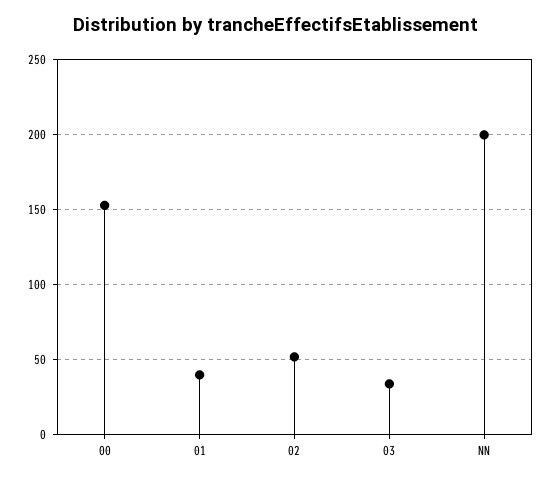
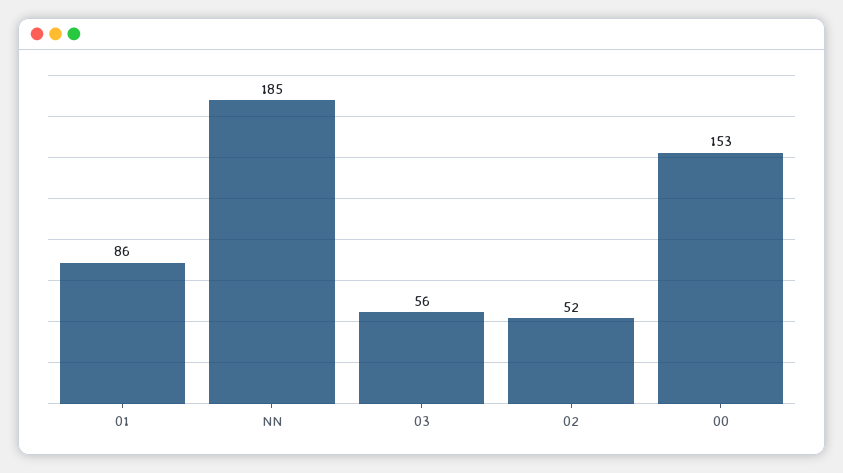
01: 40 -> 86
03: 35 -> 56
NN: 200 -> 185

